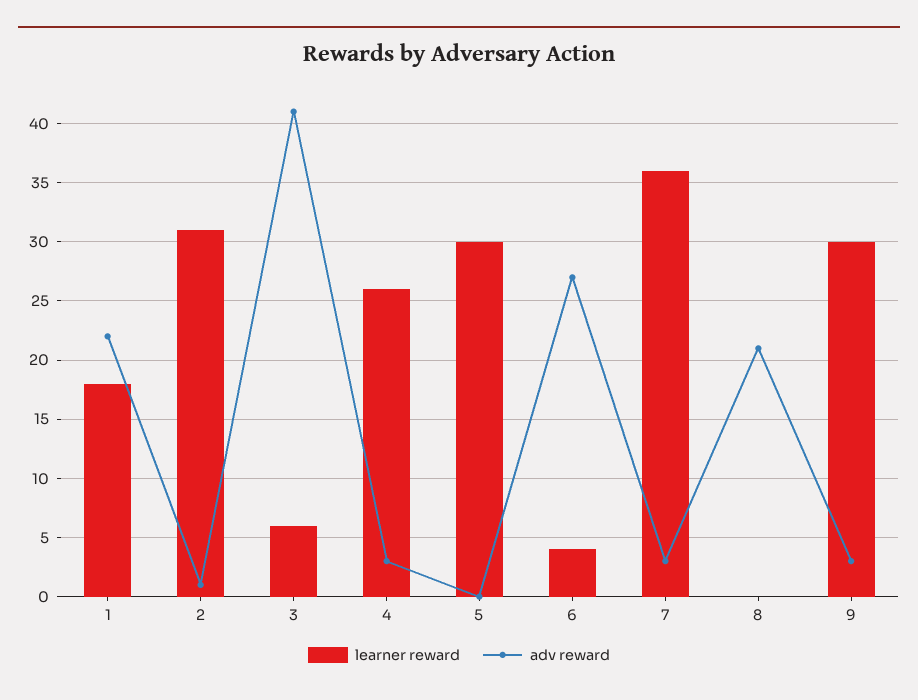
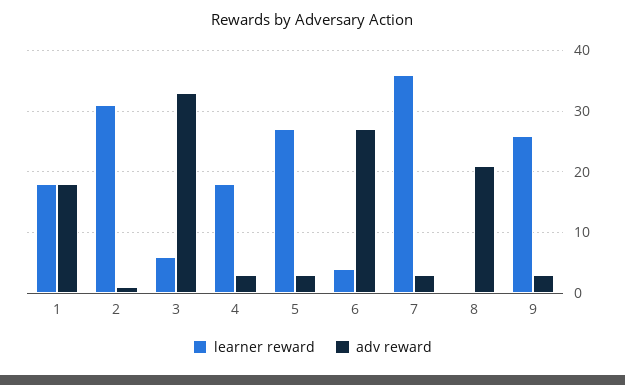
adv reward, 1: 22 -> 18
adv reward, 3: 41 -> 33
learner reward, 4: 26 -> 18
learner reward, 5: 30 -> 27
adv reward, 5: 0 -> 3
learner reward, 9: 30 -> 26

